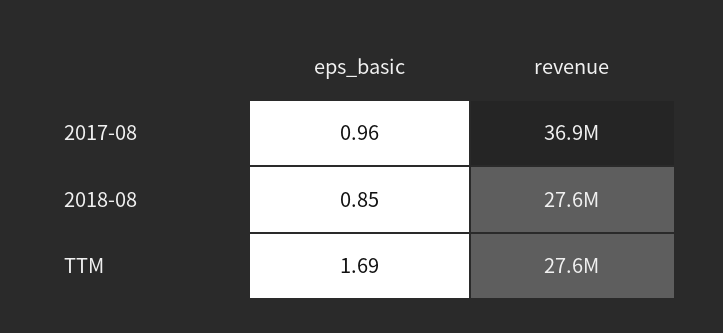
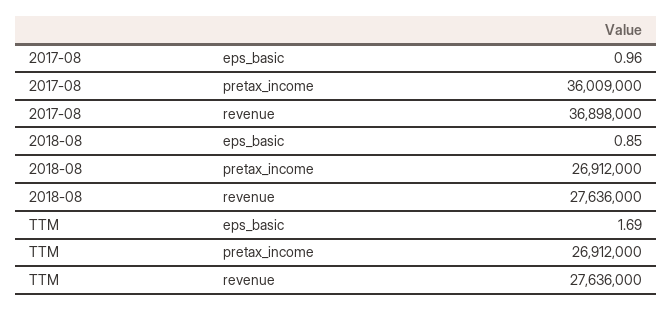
pretax_income, 2017-08: none -> 36009000
pretax_income, 2018-08: none -> 26912000
pretax_income, TTM: none -> 26912000

